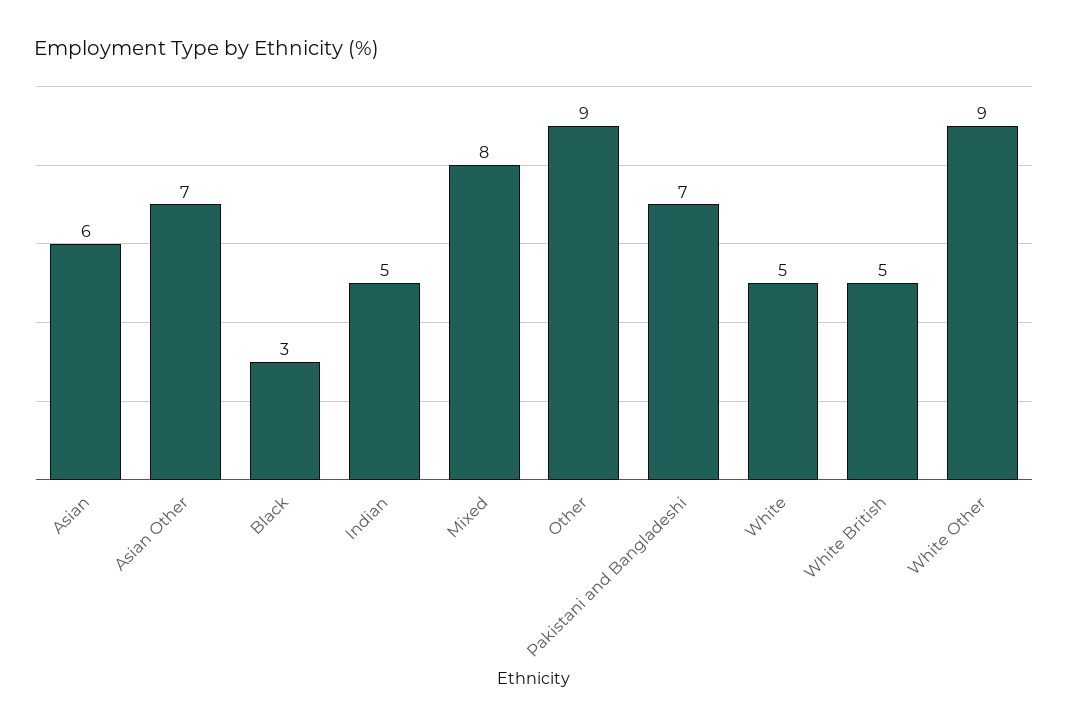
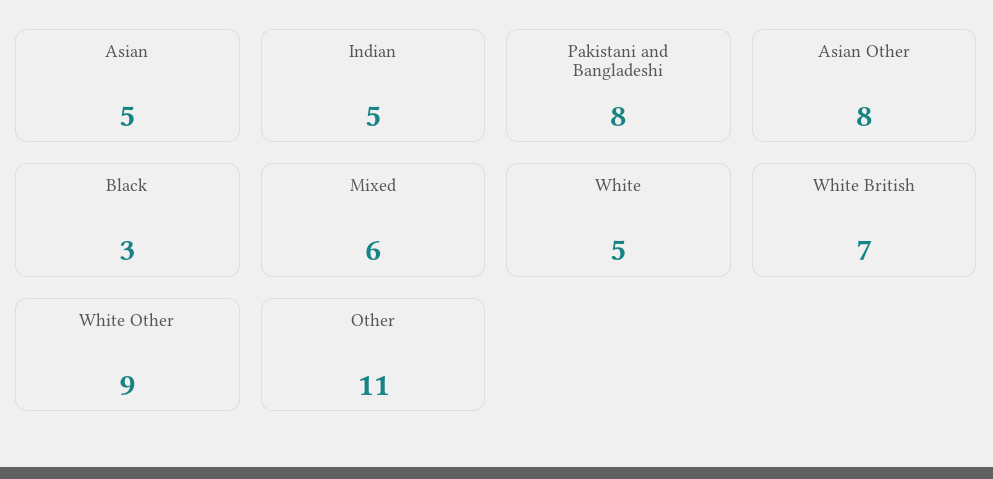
Asian: 6 -> 5
Asian Other: 7 -> 8
Mixed: 8 -> 6
Other: 9 -> 11
Pakistani and Bangladeshi: 7 -> 8
White British: 5 -> 7

